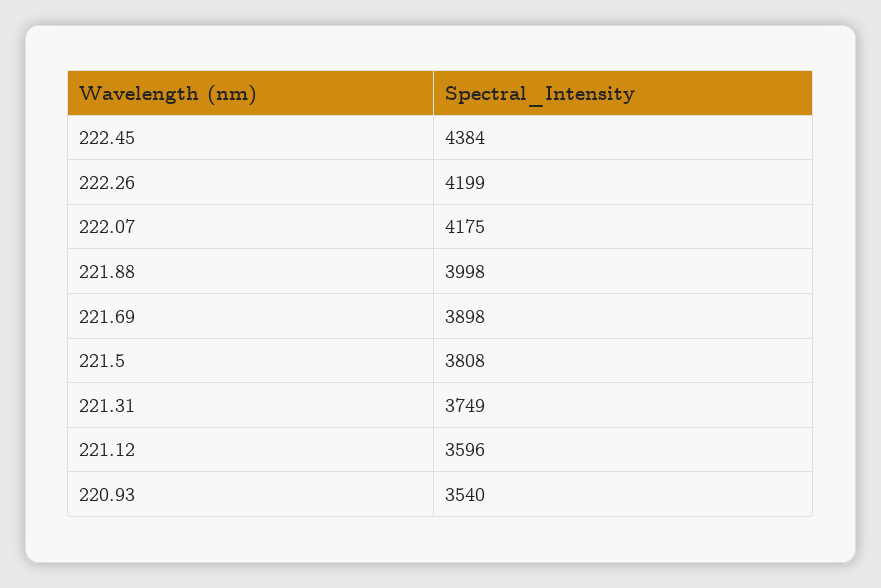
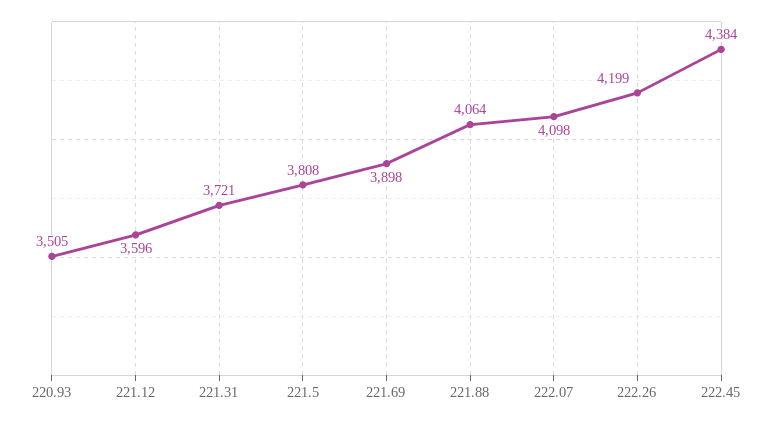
222.07: 4175 -> 4098
221.88: 3998 -> 4064
221.31: 3749 -> 3721
220.93: 3540 -> 3505

